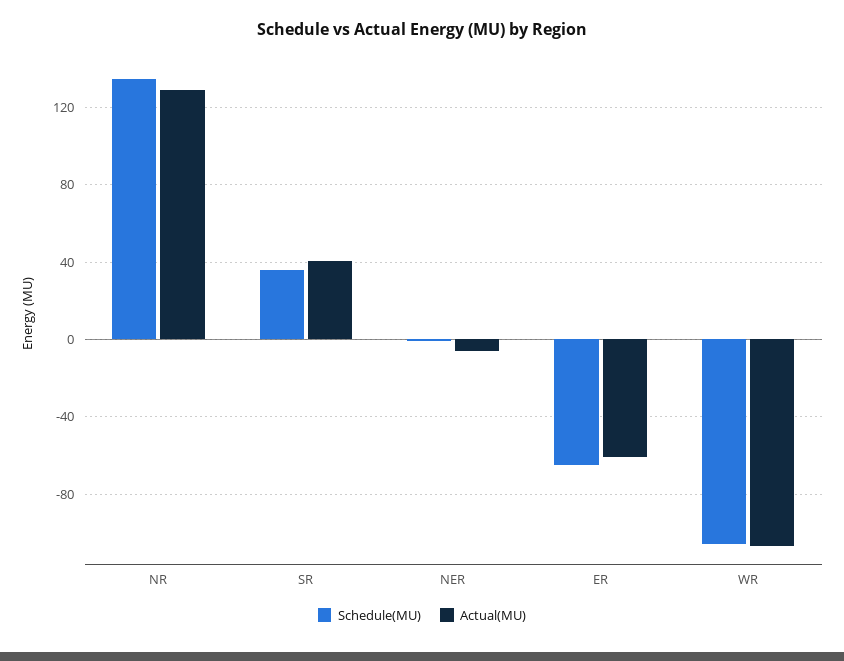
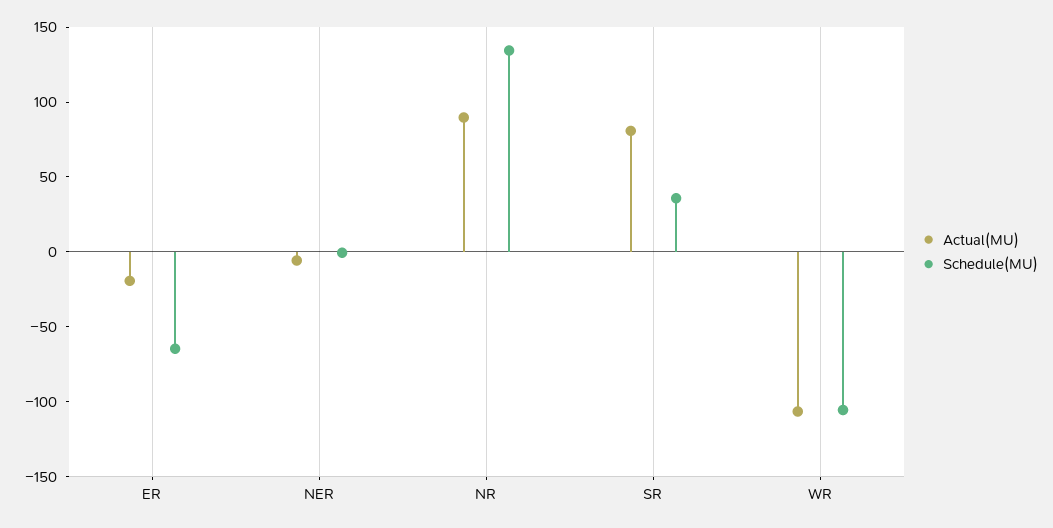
Actual(MU), NR: 130 -> 90
Actual(MU), SR: 40 -> 80
Actual(MU), ER: -60 -> -20

